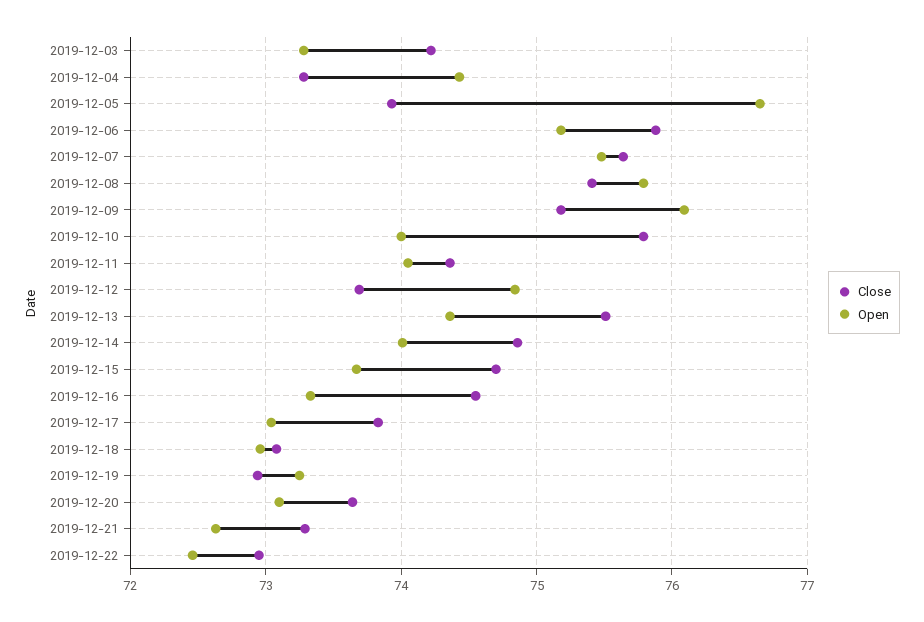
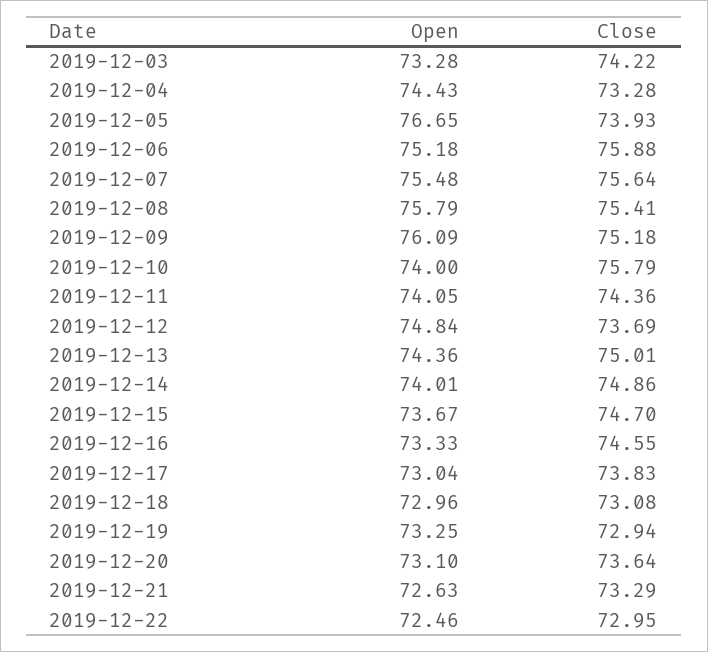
Close, 2019-12-13: 75.5 -> 75.01

